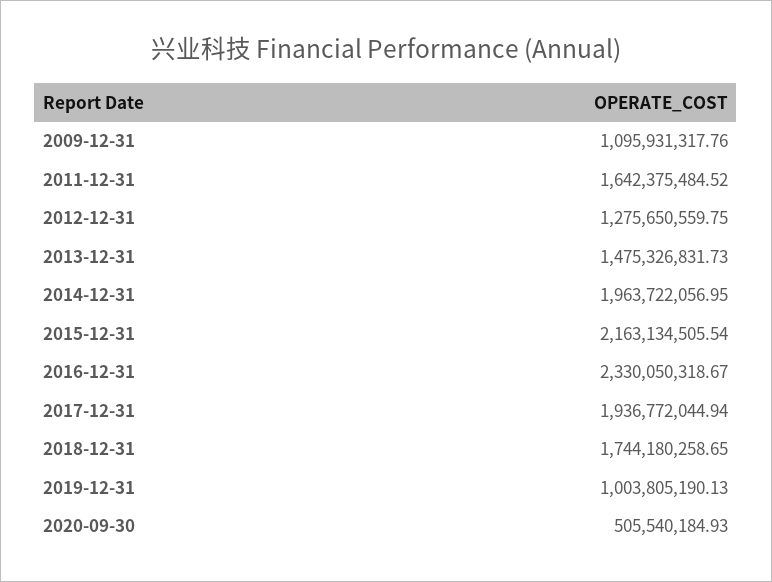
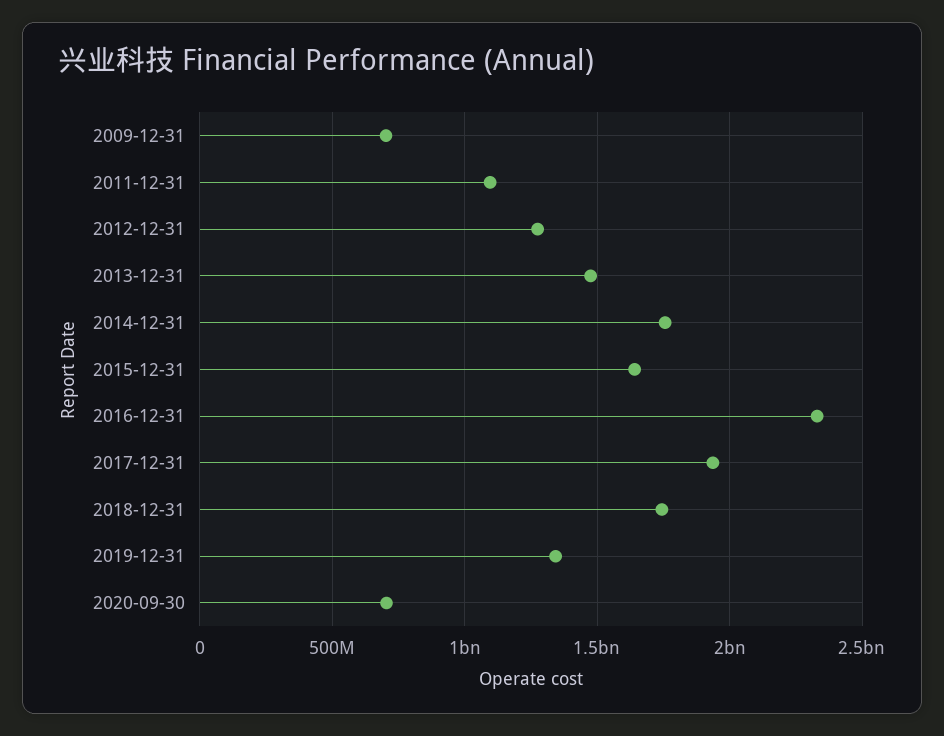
2009-12-31: 1095931317.76 -> 700000000
2011-12-31: 1642375484.52 -> 1100000000
2014-12-31: 1963722056.95 -> 1750000000
2015-12-31: 2163134505.54 -> 1650000000
2019-12-31: 1003805190.13 -> 1350000000
2020-09-30: 505540184.93 -> 700000000

